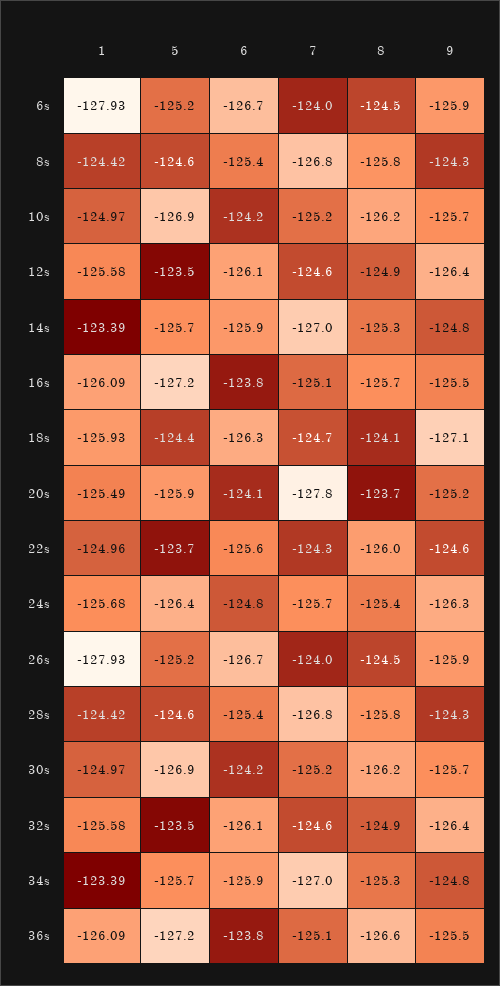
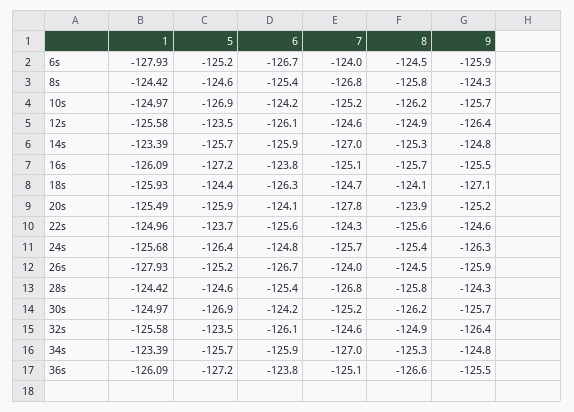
8, 20s: -123.7 -> -123.9
8, 22s: -126 -> -125.6

